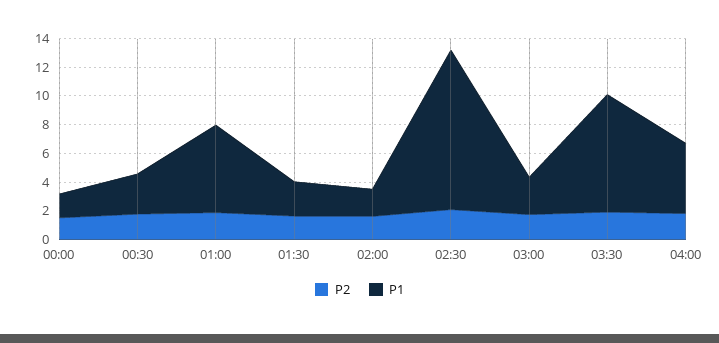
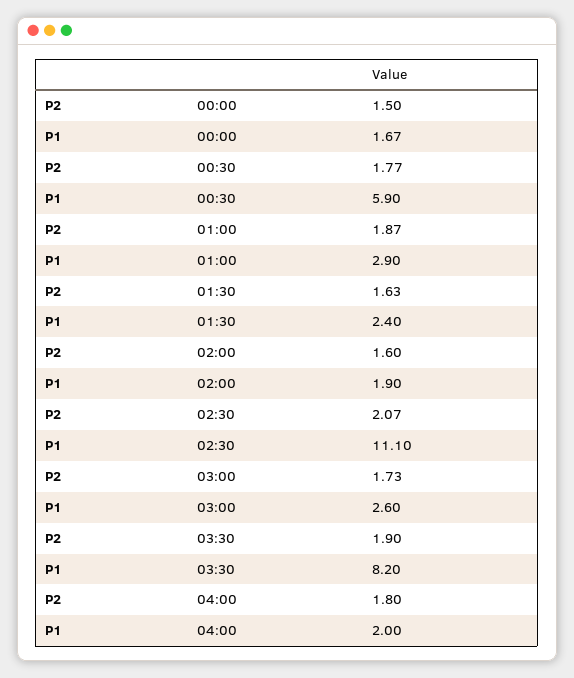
P1, 00:30: 3 -> 5.9
P1, 01:00: 6 -> 2.9
P1, 04:00: 5 -> 2

